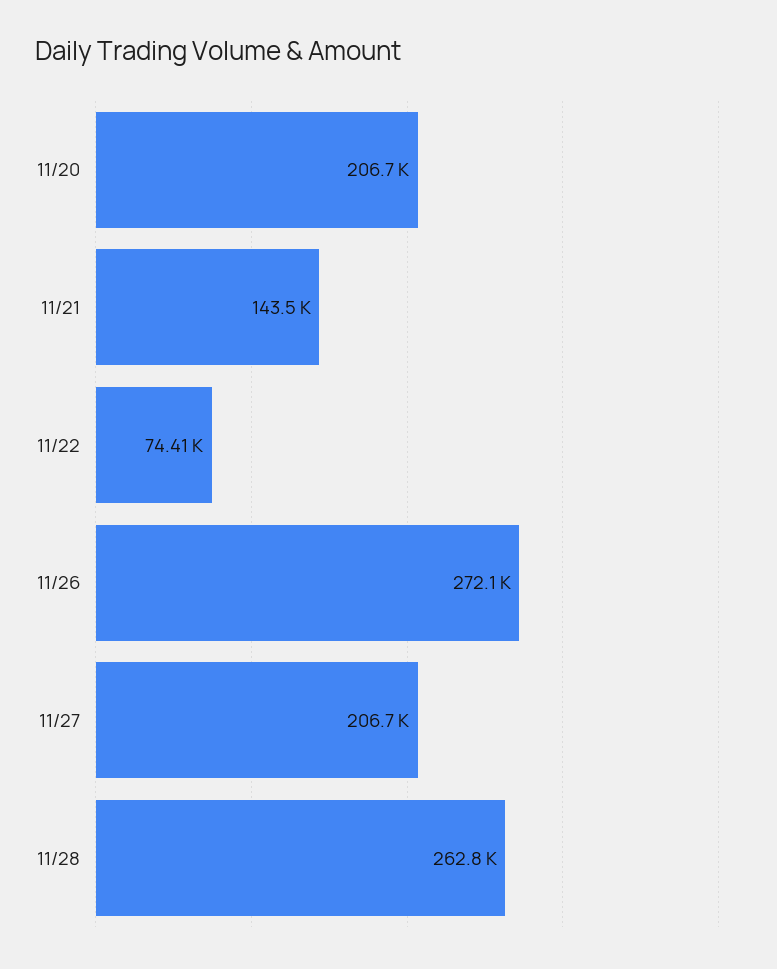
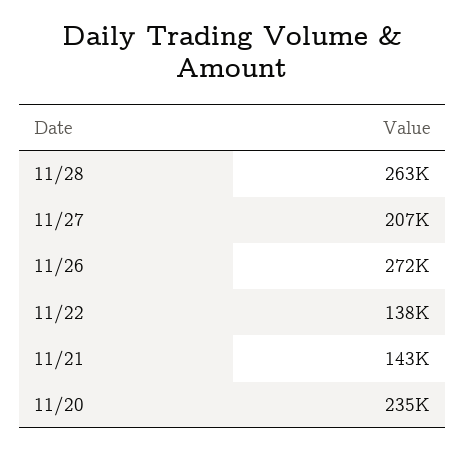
11/20: 206700 -> 235000
11/22: 74410 -> 138000

